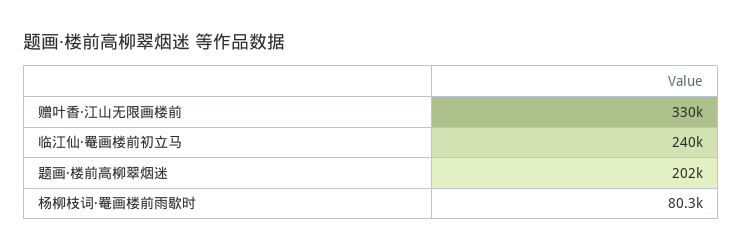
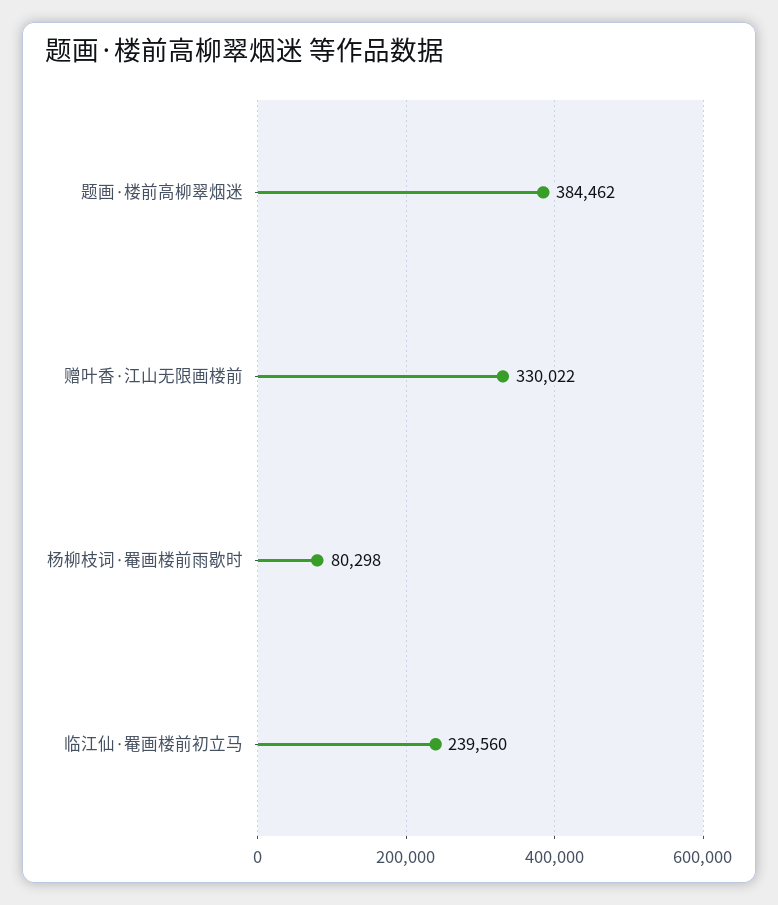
题画·楼前高柳翠烟迷: 202000 -> 384462

